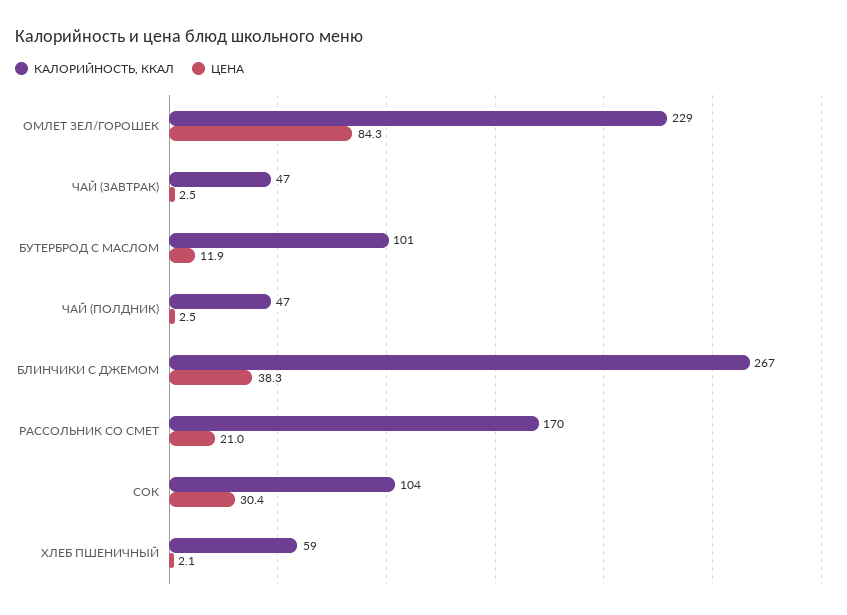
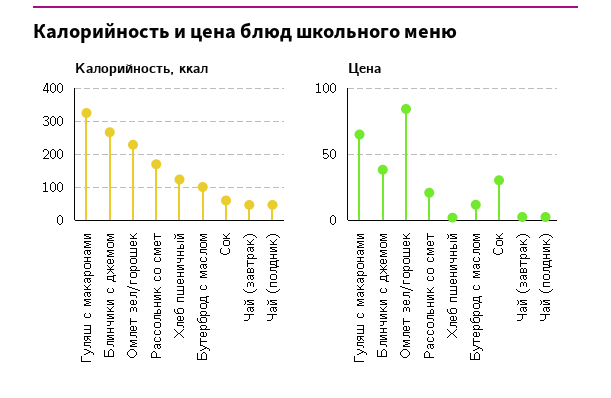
КАЛОРИЙНОСТЬ, ККАЛ, СОК: 104 -> 60
КАЛОРИЙНОСТЬ, ККАЛ, ХЛЕБ ПШЕНИЧНЫЙ: 59 -> 120
КАЛОРИЙНОСТЬ, ККАЛ, Гуляш с макаронами: none -> 320
ЦЕНА, Гуляш с макаронами: none -> 65

